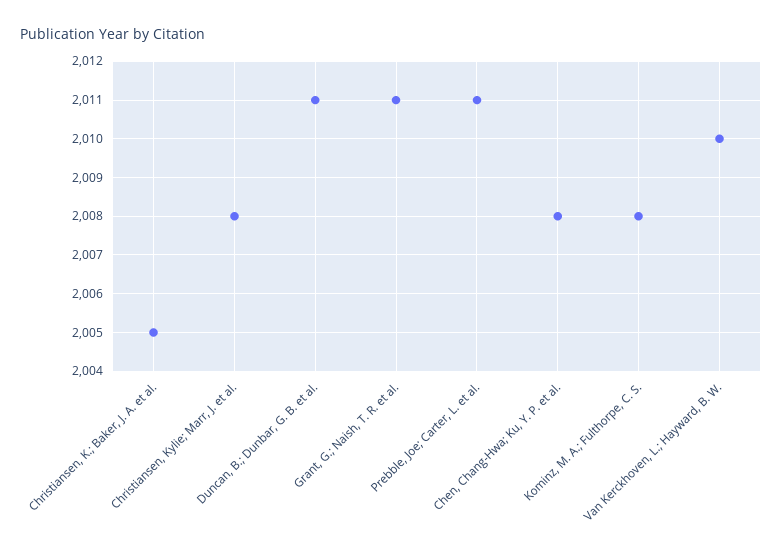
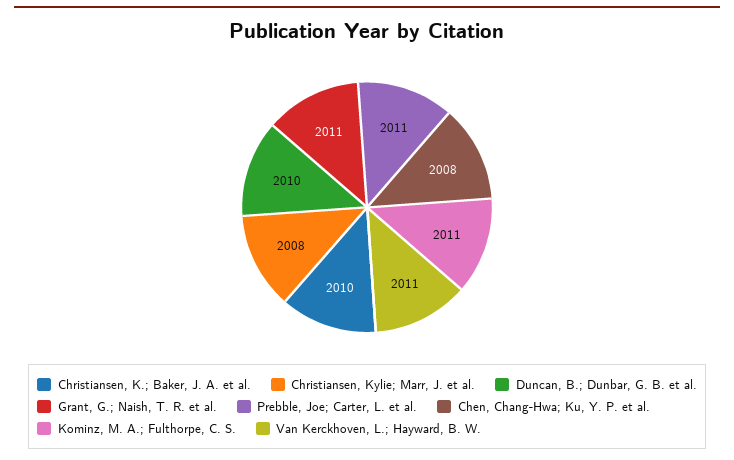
Christiansen, K.; Baker, J. A. et al.: 2005 -> 2010
Duncan, B.; Dunbar, G. B. et al.: 2011 -> 2010
Kominz, M. A.; Fulthorpe, C. S.: 2008 -> 2011
Van Kerckhoven, L.; Hayward, B. W.: 2010 -> 2011

